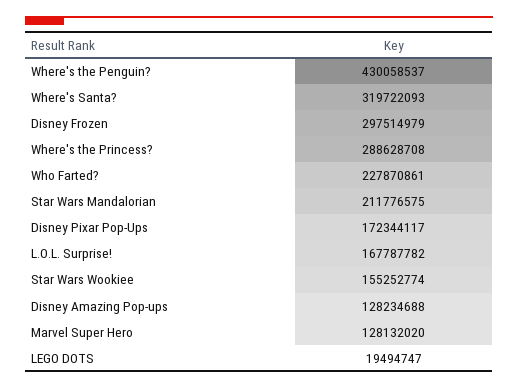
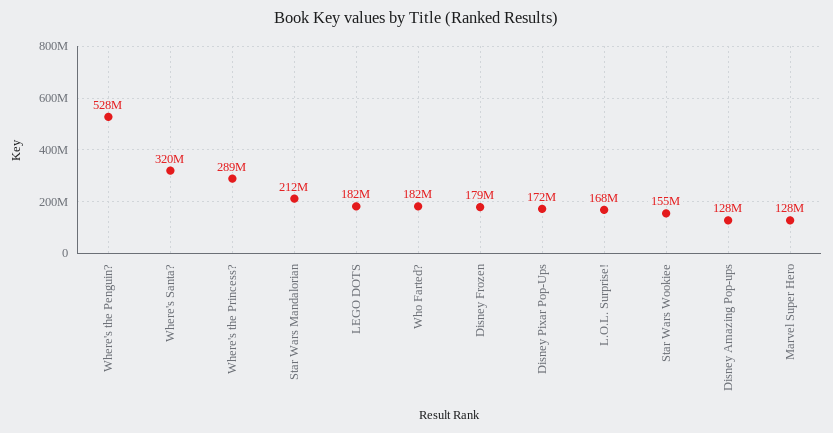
Where's the Penguin?: 430058537 -> 528000000
Disney Frozen: 297514979 -> 179000000
Who Farted?: 227870861 -> 182000000
LEGO DOTS: 19494747 -> 182000000

